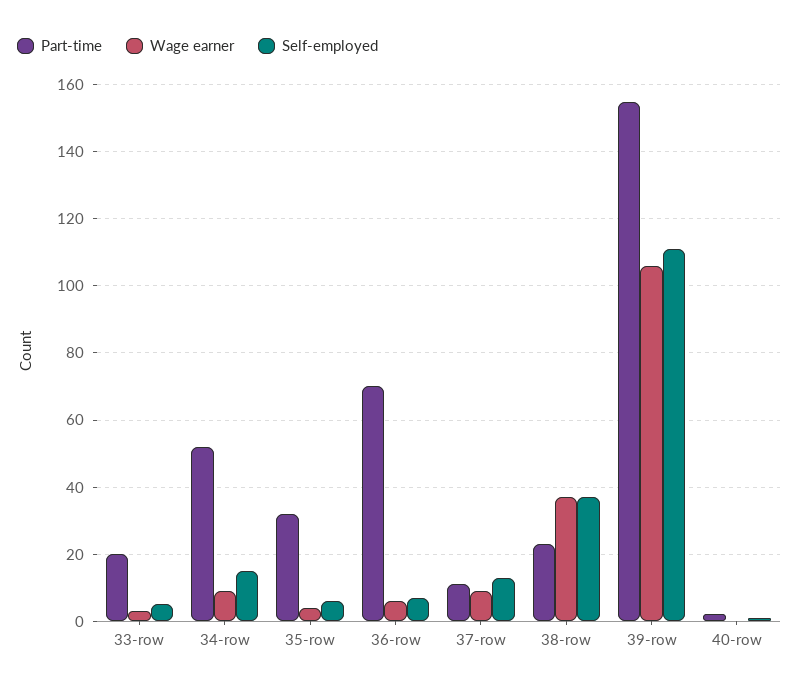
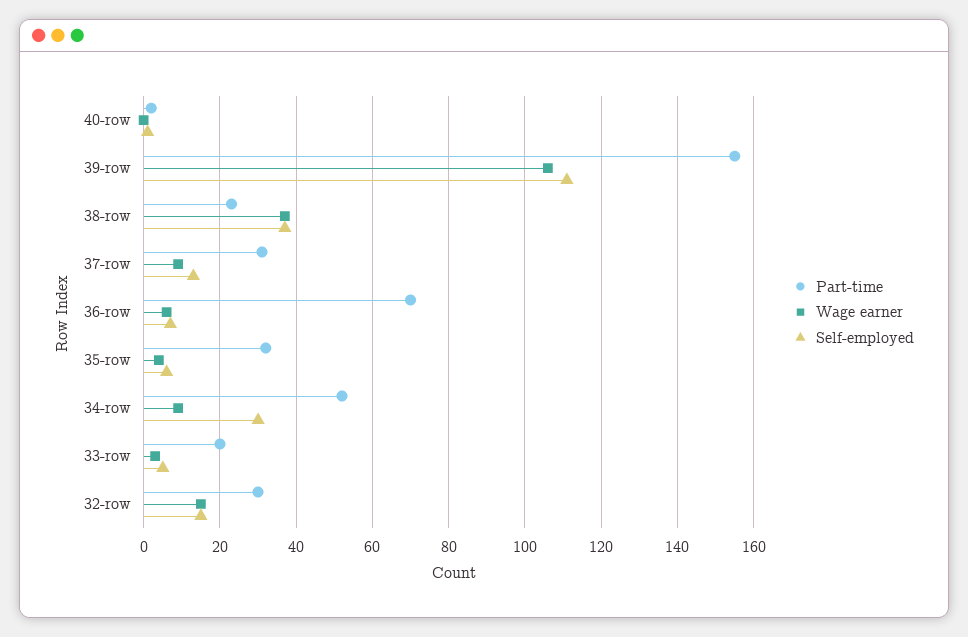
Self-employed, 34-row: 15 -> 30
Part-time, 37-row: 10 -> 30
Part-time, 32-row: none -> 30
Wage earner, 32-row: none -> 15
Self-employed, 32-row: none -> 15

